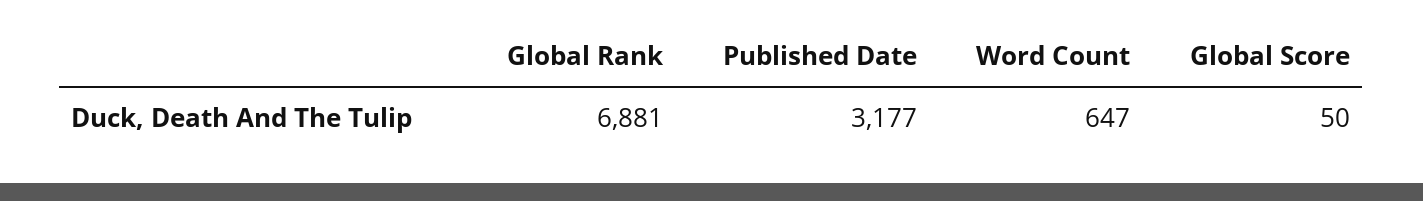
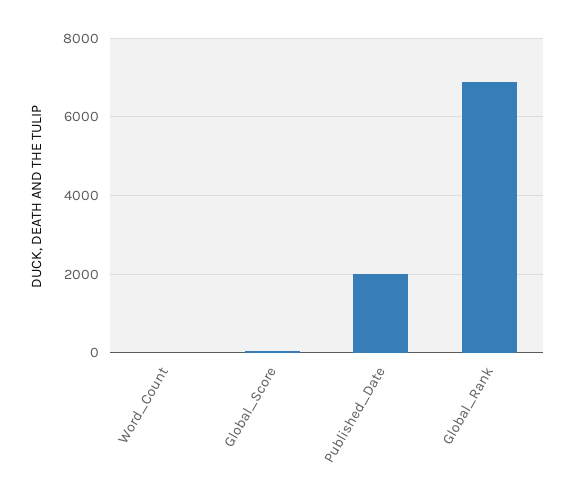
Published Date: 3177 -> 2000
Word Count: 647 -> 0

